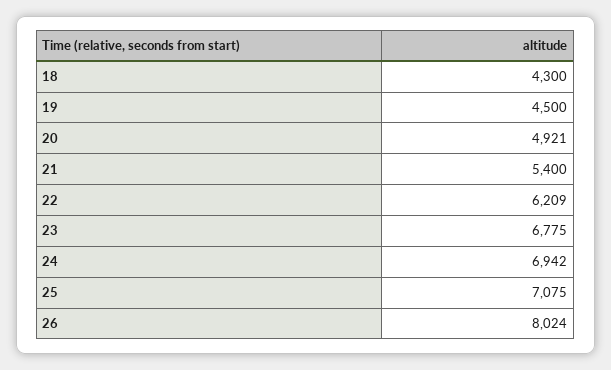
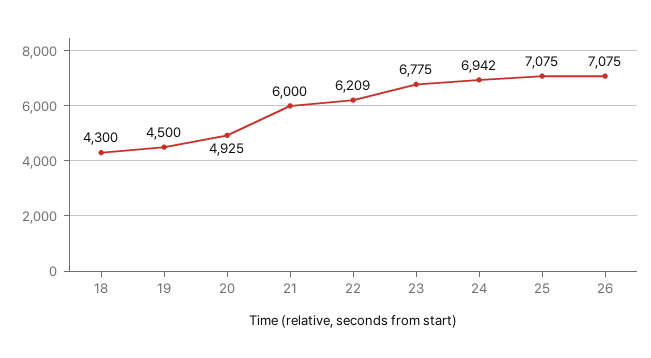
20: 4921 -> 4925
21: 5400 -> 6000
26: 8024 -> 7075

